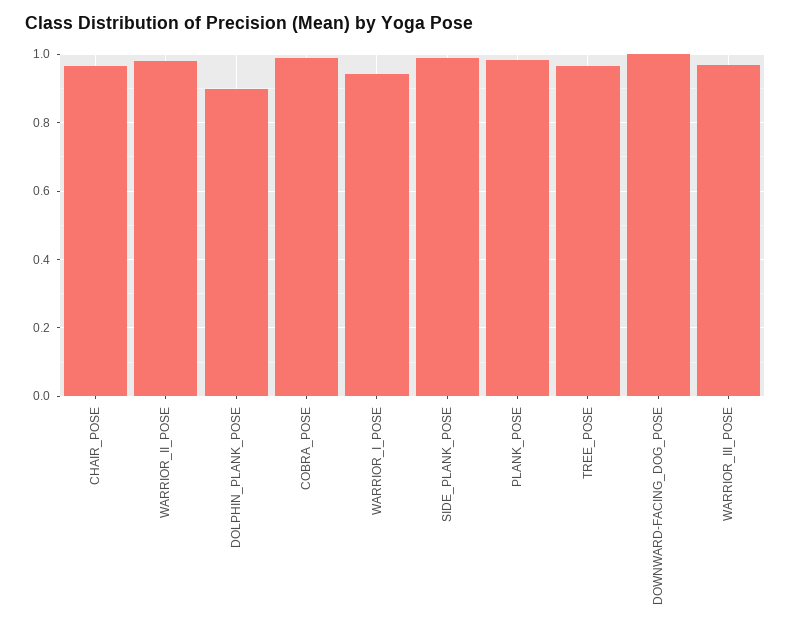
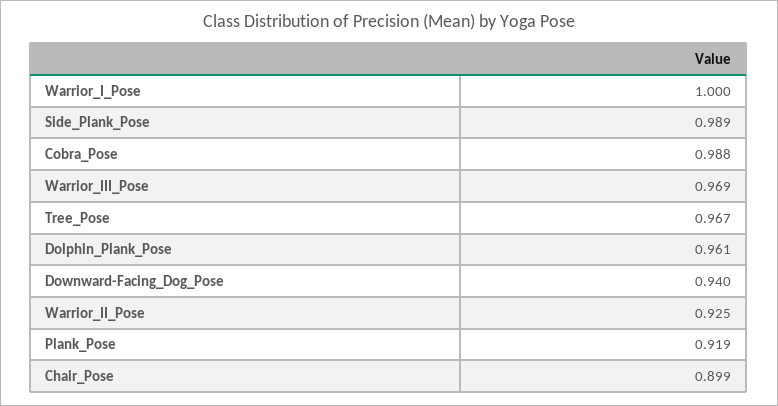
CHAIR_POSE: 0.96 -> 0.899
WARRIOR_II_POSE: 0.98 -> 0.925
DOLPHIN_PLANK_POSE: 0.9 -> 0.961
WARRIOR_I_POSE: 0.94 -> 1
PLANK_POSE: 0.98 -> 0.919
DOWNWARD-FACING_DOG_POSE: 1 -> 0.94

